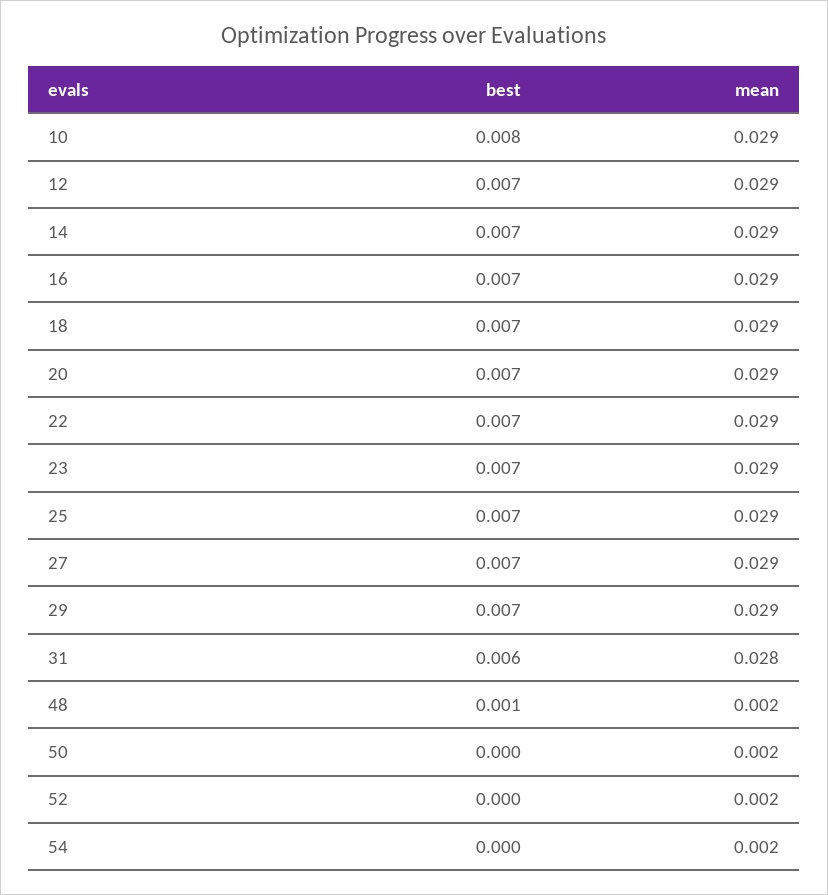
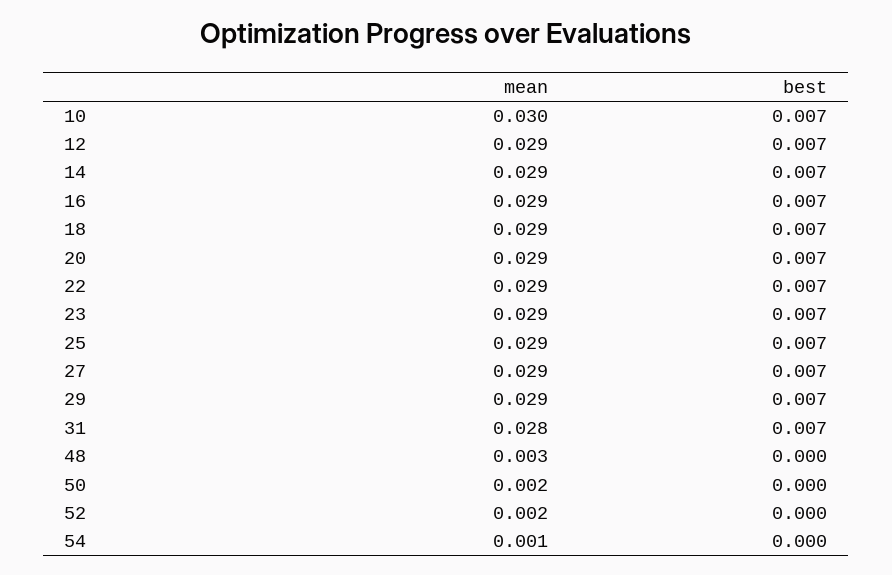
best, 10: 0.008 -> 0.007
mean, 10: 0.029 -> 0.03
best, 31: 0.006 -> 0.007
best, 48: 0.001 -> 0
mean, 48: 0.002 -> 0.003
mean, 54: 0.002 -> 0.001

